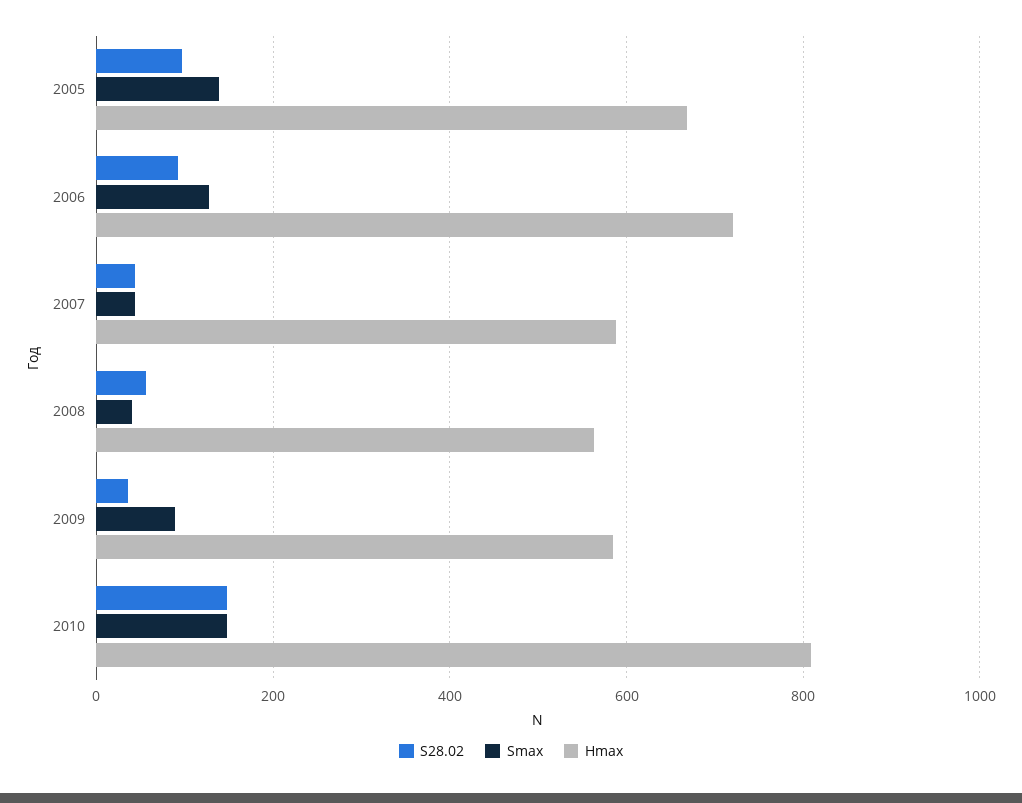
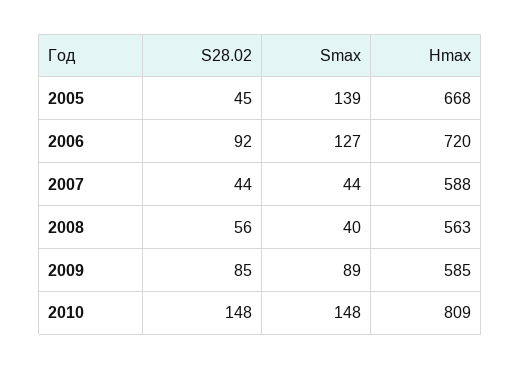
S28.02, 2005: 100 -> 45
S28.02, 2009: 40 -> 85

